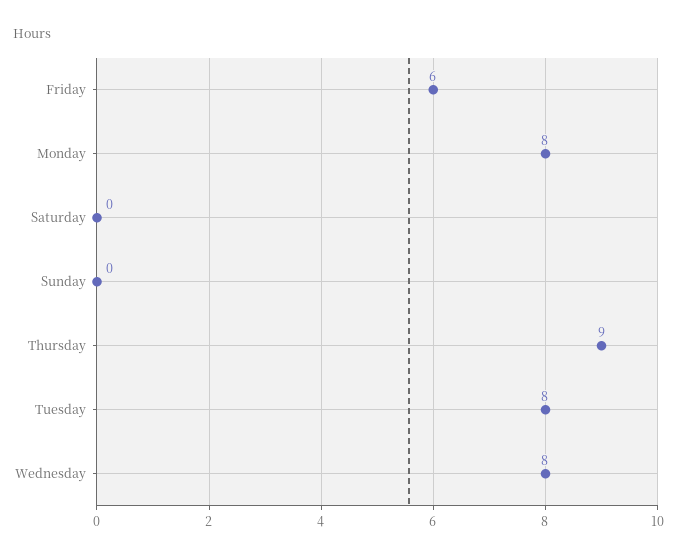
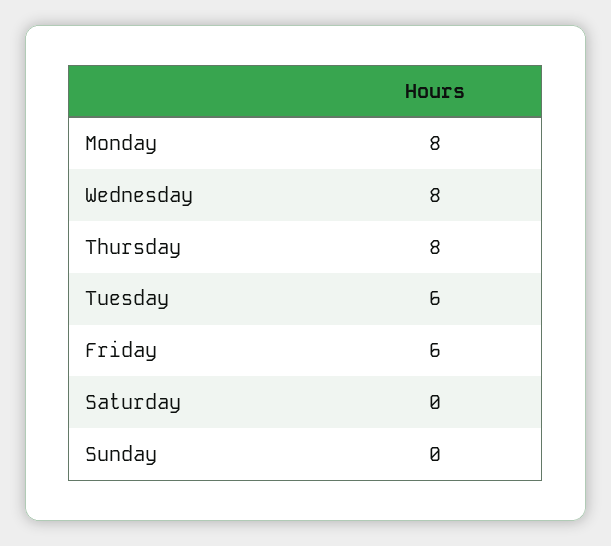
Thursday: 9 -> 8
Tuesday: 8 -> 6

